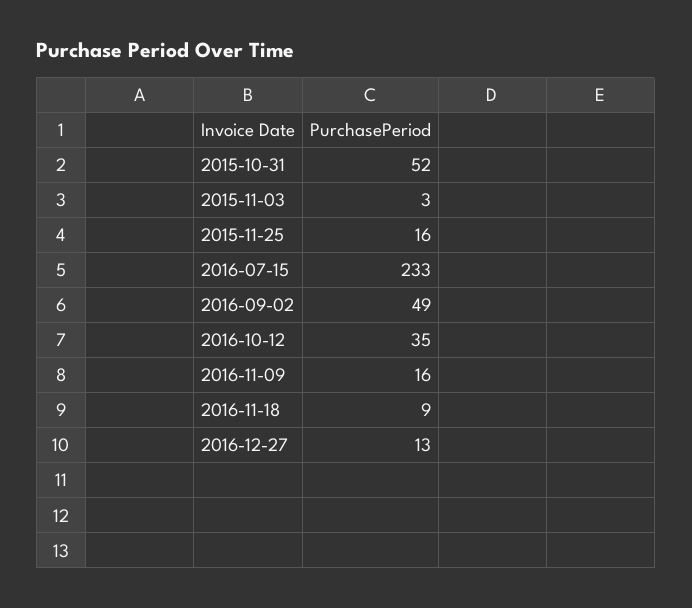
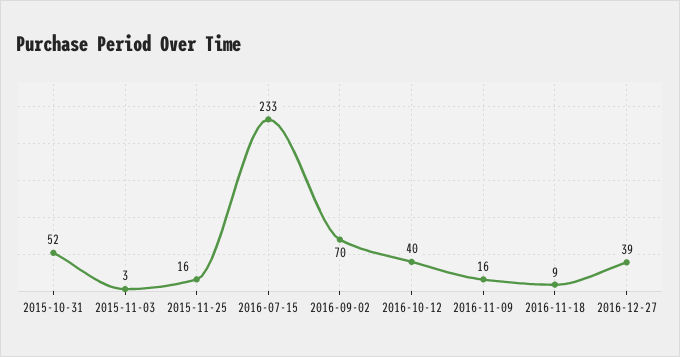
2016-09-02: 49 -> 70
2016-10-12: 35 -> 40
2016-12-27: 13 -> 39

